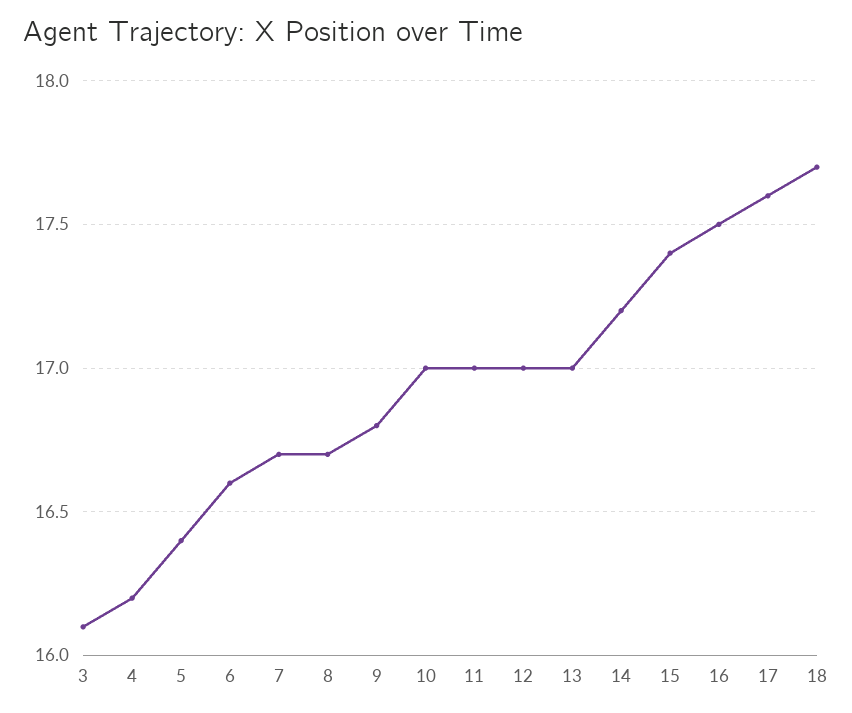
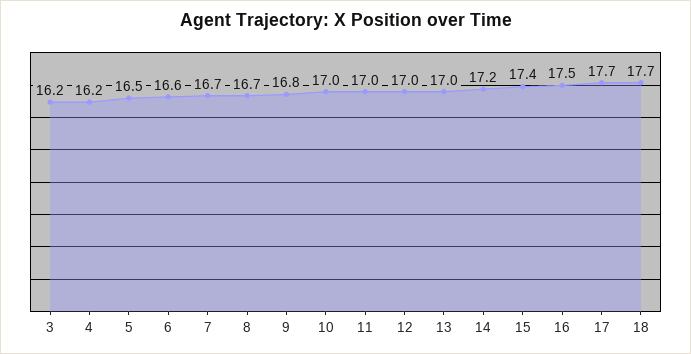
3: 16.1 -> 16.2
5: 16.4 -> 16.5
17: 17.6 -> 17.7

